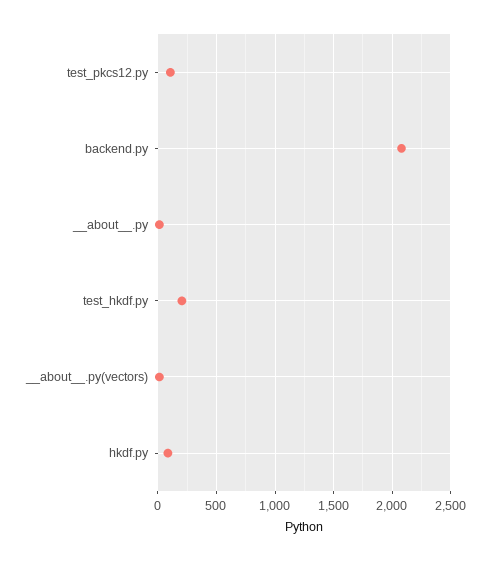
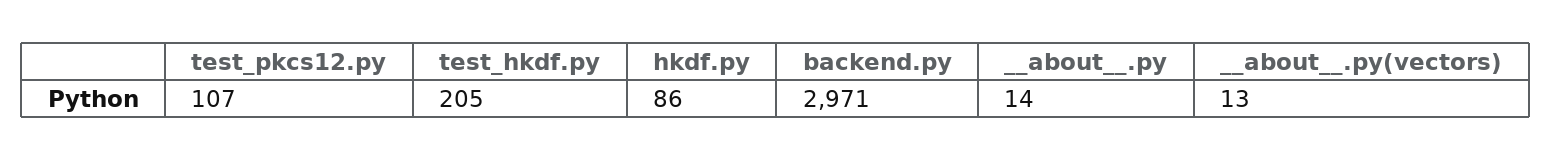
backend.py: 2100 -> 2971

